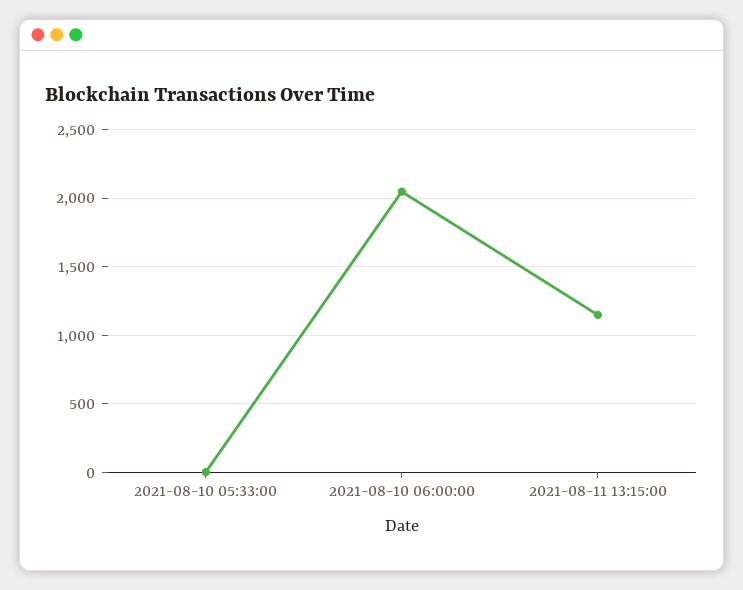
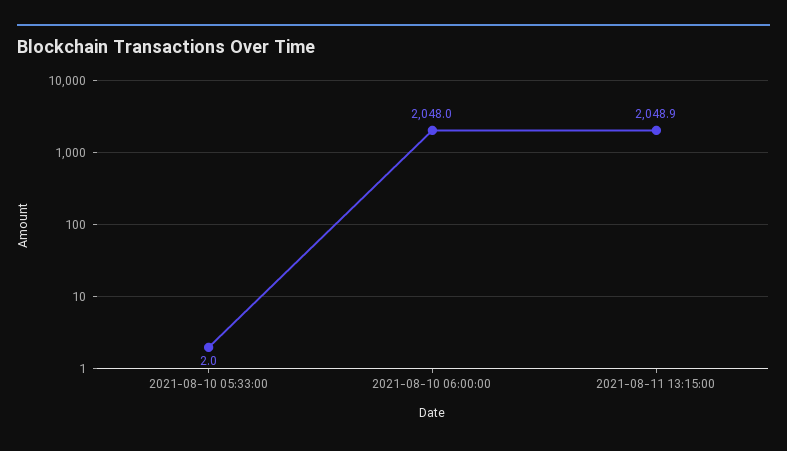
2021-08-11 13:15:00: 1150 -> 2048.9

